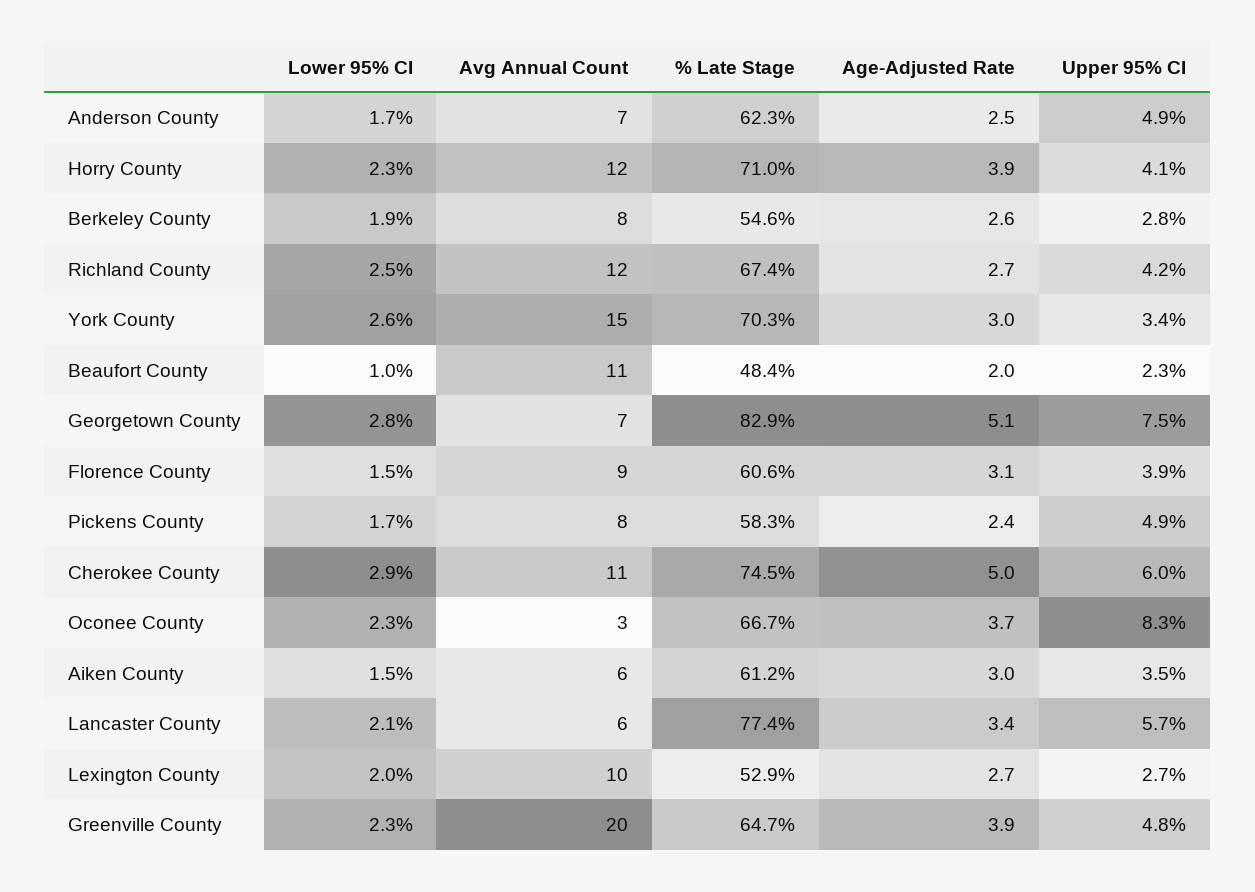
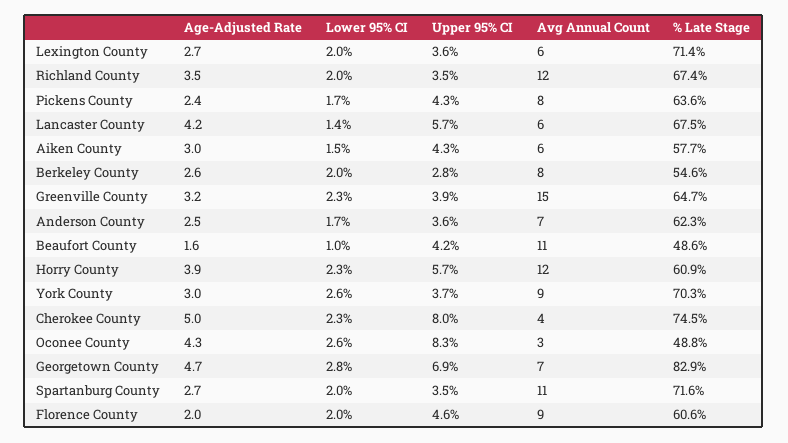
Upper 95% CI, Anderson County: 4.9 -> 3.6
% Late Stage, Horry County: 71 -> 60.9
Upper 95% CI, Horry County: 4.1 -> 5.7
Lower 95% CI, Berkeley County: 1.9 -> 2
Lower 95% CI, Richland County: 2.5 -> 2
Age-Adjusted Rate, Richland County: 2.7 -> 3.5
Upper 95% CI, Richland County: 4.2 -> 3.5
Avg Annual Count, York County: 15 -> 9
Upper 95% CI, York County: 3.4 -> 3.7
% Late Stage, Beaufort County: 48.4 -> 48.6
Age-Adjusted Rate, Beaufort County: 2 -> 1.6
Upper 95% CI, Beaufort County: 2.3 -> 4.2
Age-Adjusted Rate, Georgetown County: 5.1 -> 4.7
Upper 95% CI, Georgetown County: 7.5 -> 6.9
Lower 95% CI, Florence County: 1.5 -> 2
Age-Adjusted Rate, Florence County: 3.1 -> 2
Upper 95% CI, Florence County: 3.9 -> 4.6
% Late Stage, Pickens County: 58.3 -> 63.6
Upper 95% CI, Pickens County: 4.9 -> 4.3
Lower 95% CI, Cherokee County: 2.9 -> 2.3
Avg Annual Count, Cherokee County: 11 -> 4
Upper 95% CI, Cherokee County: 6 -> 8
Lower 95% CI, Oconee County: 2.3 -> 2.6
% Late Stage, Oconee County: 66.7 -> 48.8
Age-Adjusted Rate, Oconee County: 3.7 -> 4.3
% Late Stage, Aiken County: 61.2 -> 57.7
Upper 95% CI, Aiken County: 3.5 -> 4.3
Lower 95% CI, Lancaster County: 2.1 -> 1.4
% Late Stage, Lancaster County: 77.4 -> 67.5
Age-Adjusted Rate, Lancaster County: 3.4 -> 4.2
Avg Annual Count, Lexington County: 10 -> 6
% Late Stage, Lexington County: 52.9 -> 71.4
Upper 95% CI, Lexington County: 2.7 -> 3.6
Avg Annual Count, Greenville County: 20 -> 15
Age-Adjusted Rate, Greenville County: 3.9 -> 3.2
Upper 95% CI, Greenville County: 4.8 -> 3.9
Age-Adjusted Rate, Spartanburg County: none -> 2.7
Lower 95% CI, Spartanburg County: none -> 2
Upper 95% CI, Spartanburg County: none -> 3.5
Avg Annual Count, Spartanburg County: none -> 11
% Late Stage, Spartanburg County: none -> 71.6

